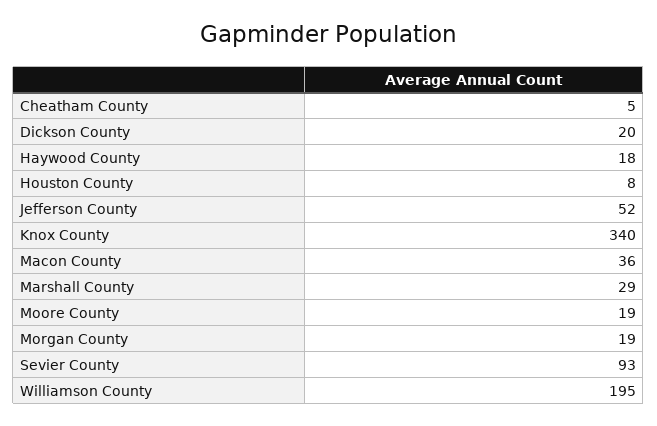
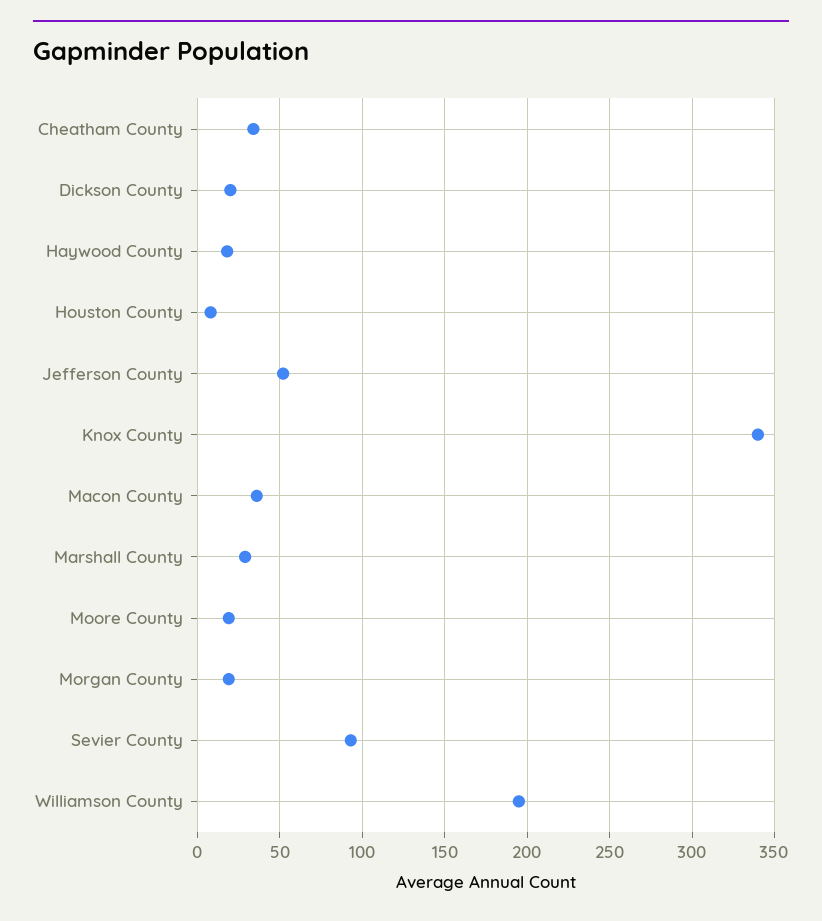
Cheatham County: 5 -> 35

